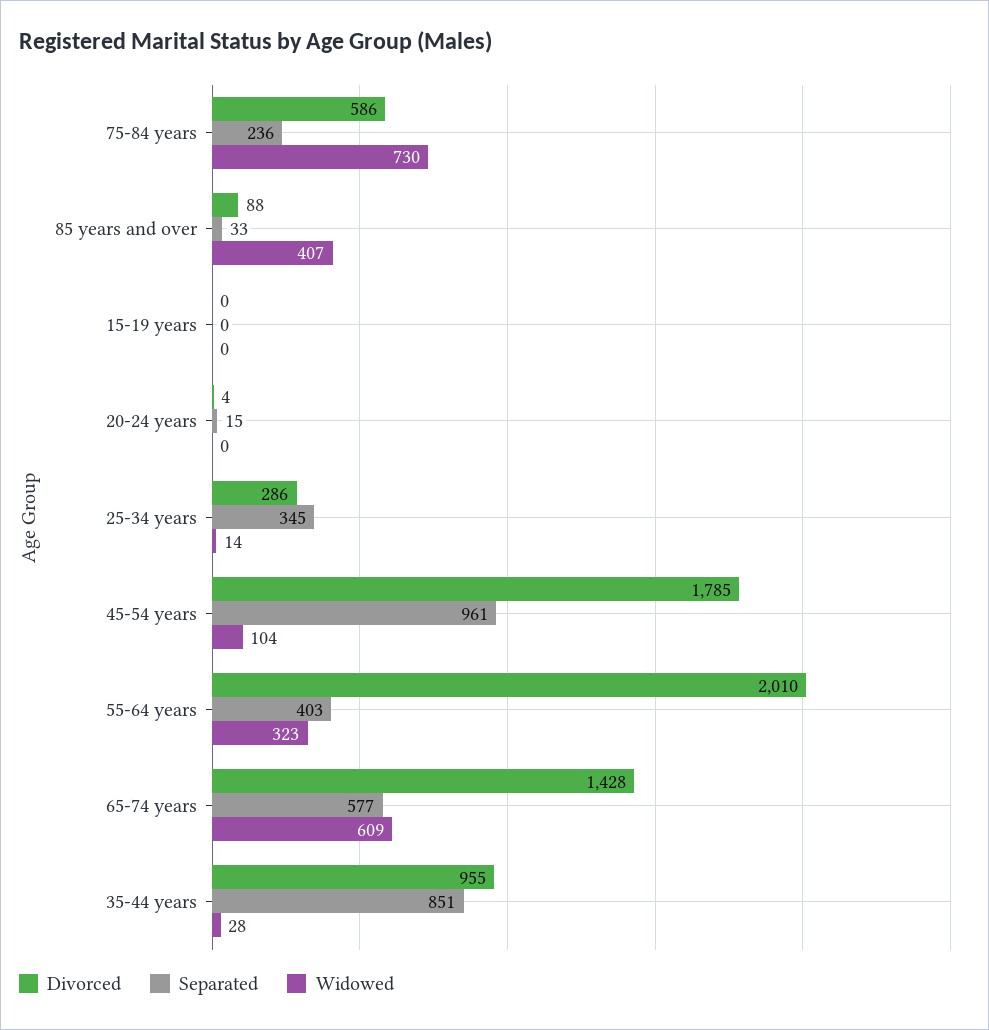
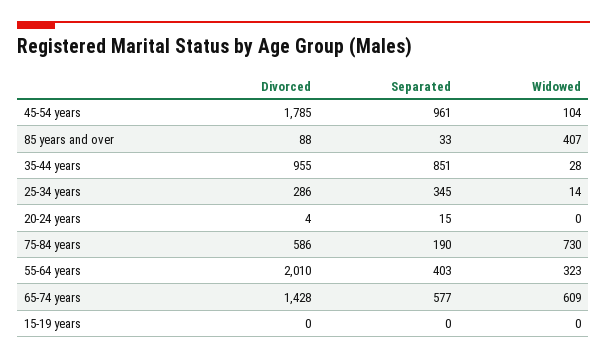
Separated, 75-84 years: 236 -> 190

